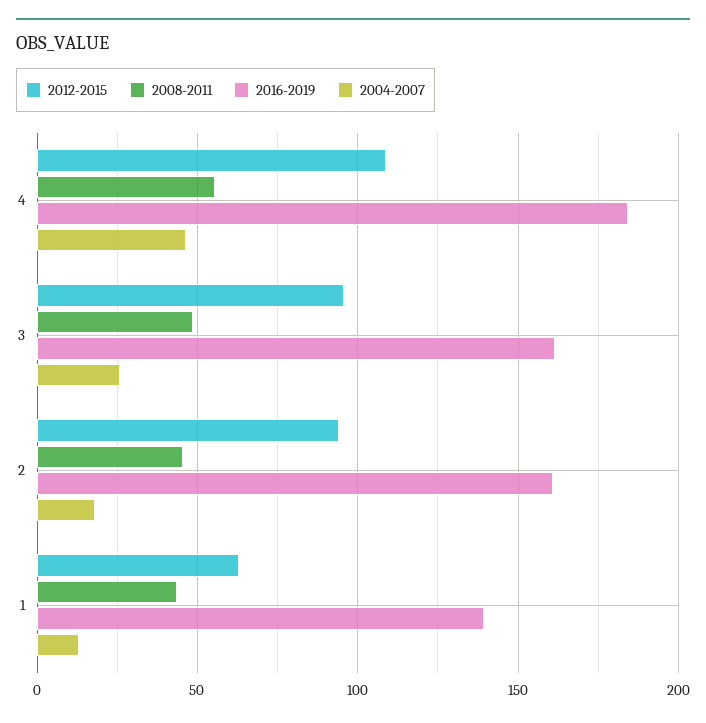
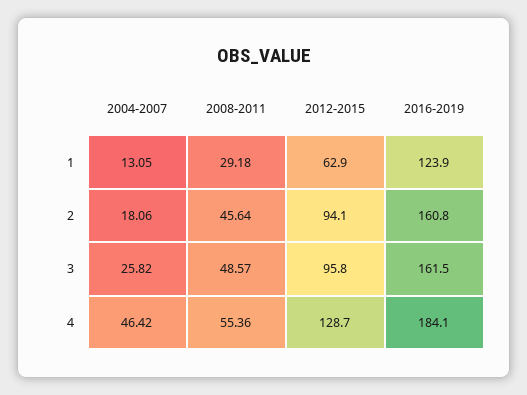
2012-2015, 4: 110 -> 128.7
2008-2011, 1: 45 -> 29.18
2016-2019, 1: 140 -> 123.9

